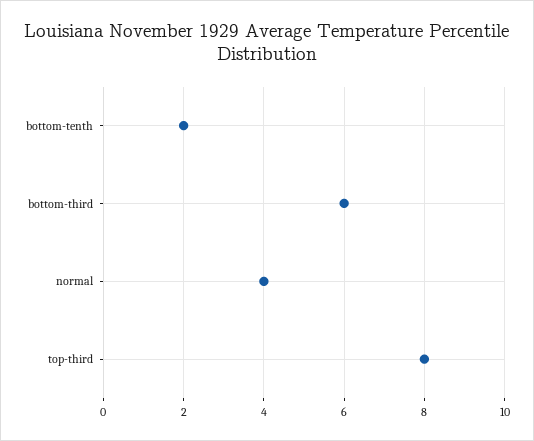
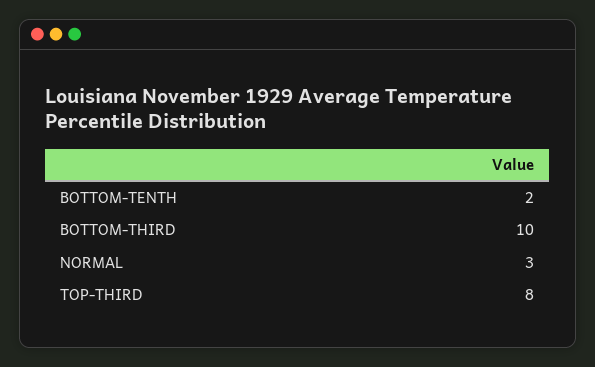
bottom-third: 6 -> 10
normal: 4 -> 3

